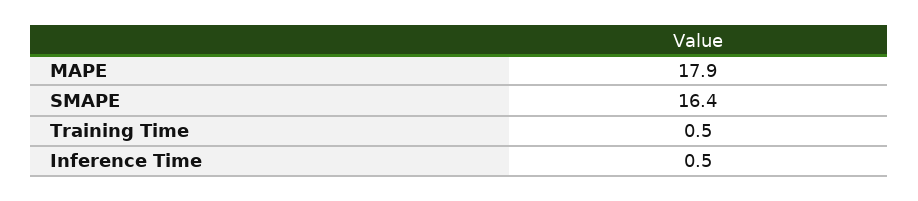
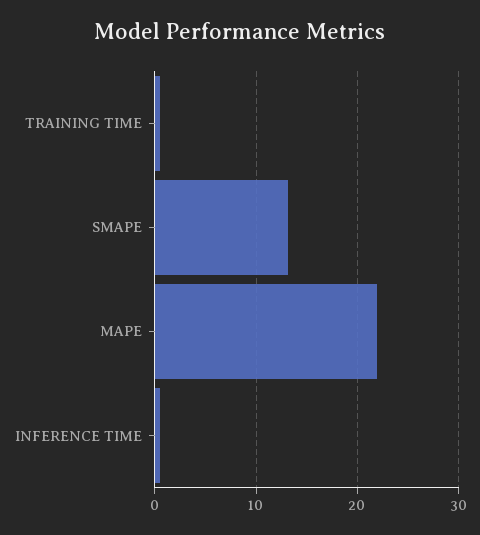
MAPE: 17.9 -> 22
SMAPE: 16.4 -> 13

